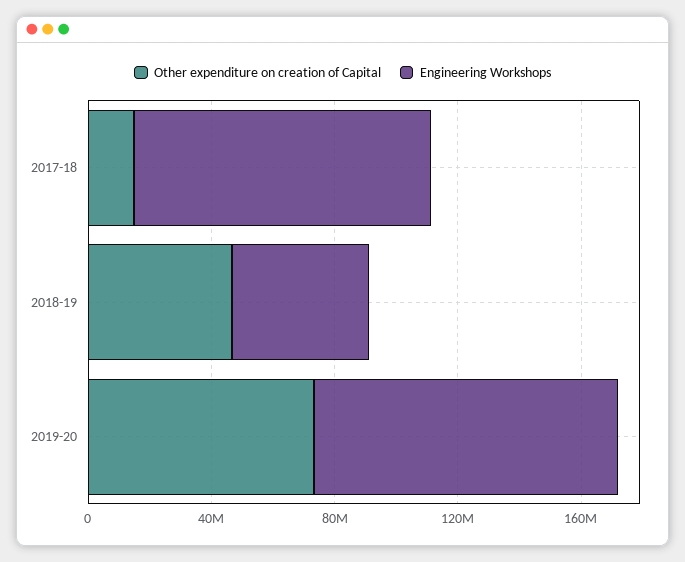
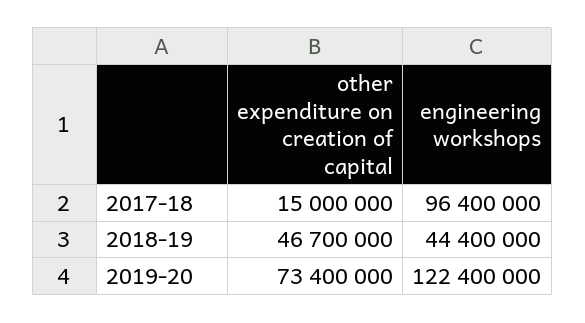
Engineering Workshops, 2019-20: 100000000 -> 122400000

